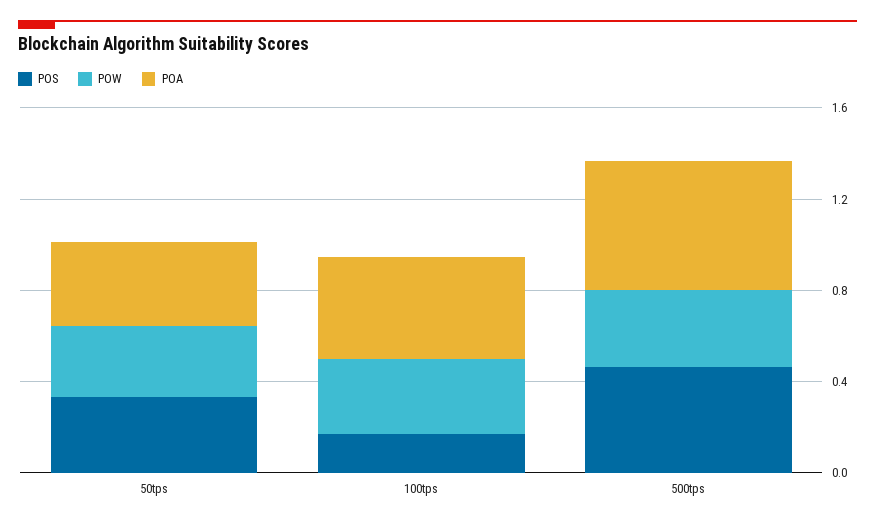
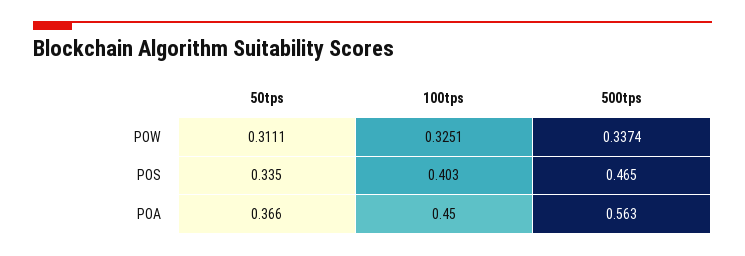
POS, 100tps: 0.2 -> 0.403

